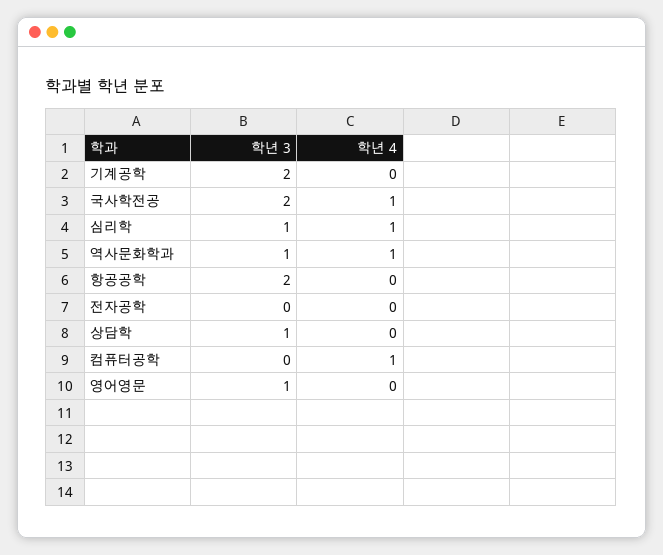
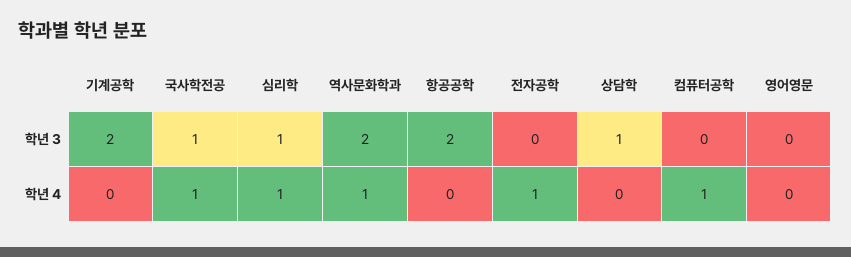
학년 3, 국사학전공: 2 -> 1
학년 3, 역사문화학과: 1 -> 2
학년 4, 전자공학: 0 -> 1
학년 3, 영어영문: 1 -> 0

